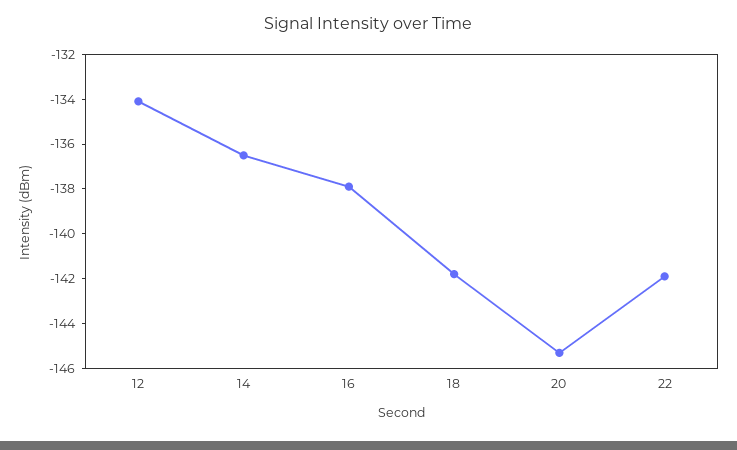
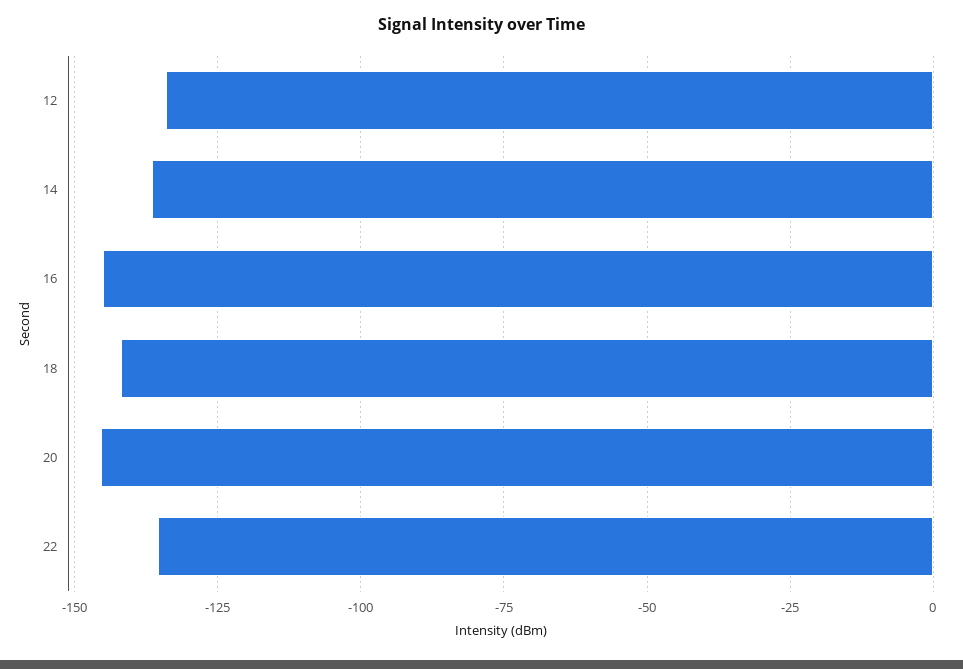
16: -138 -> -145
22: -142 -> -135

